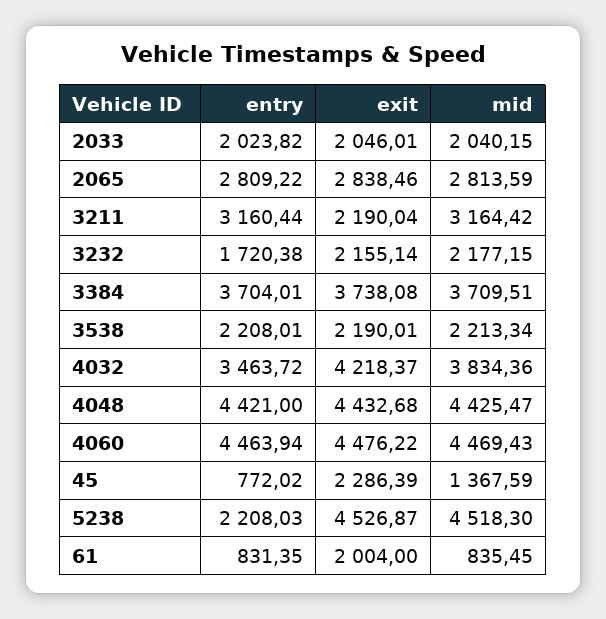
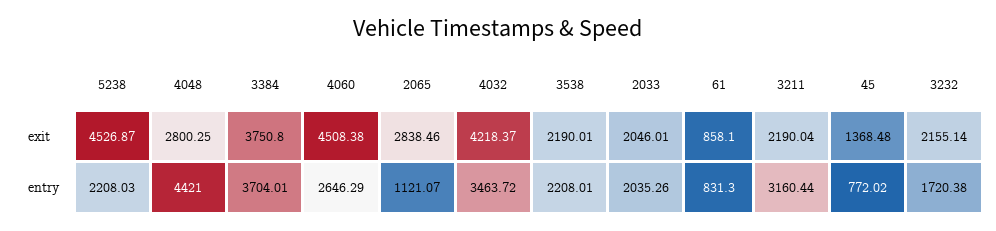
entry, 2033: 2023.82 -> 2035.26
mid, 2033: 2040.15 -> none
entry, 2065: 2809.22 -> 1121.07
mid, 2065: 2813.59 -> none
mid, 3211: 3164.42 -> none
mid, 3232: 2177.15 -> none
exit, 3384: 3738.08 -> 3750.8
mid, 3384: 3709.51 -> none
mid, 3538: 2213.34 -> none
mid, 4032: 3834.36 -> none
exit, 4048: 4432.68 -> 2800.25
mid, 4048: 4425.47 -> none
entry, 4060: 4463.94 -> 2646.29
exit, 4060: 4476.22 -> 4508.38
mid, 4060: 4469.43 -> none
exit, 45: 2286.39 -> 1368.48
mid, 45: 1367.59 -> none
mid, 5238: 4518.3 -> none
entry, 61: 831.35 -> 831.3
exit, 61: 2004 -> 858.1
mid, 61: 835.45 -> none

